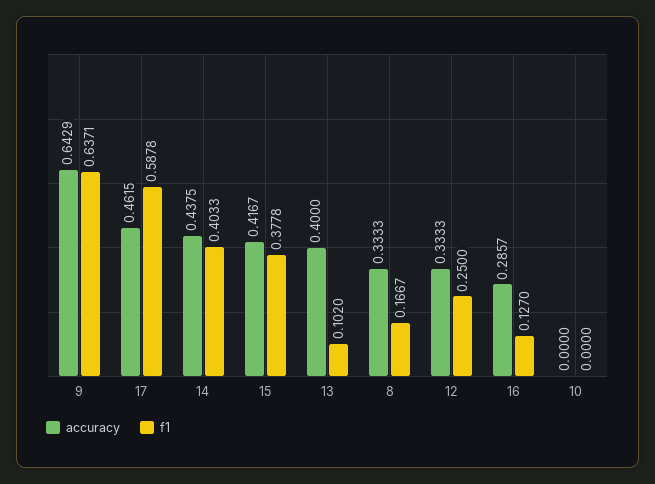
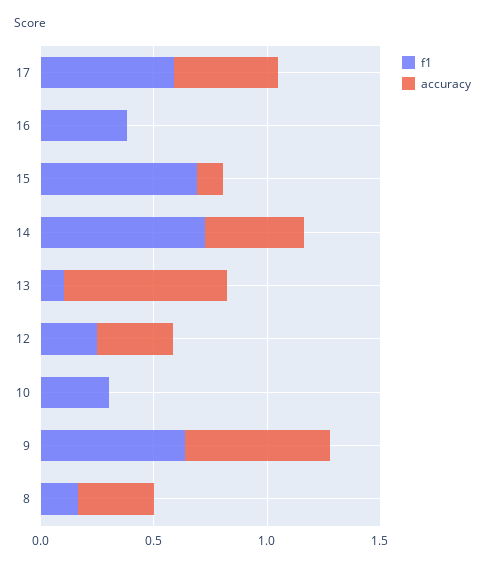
f1, 14: 0.4033 -> 0.7
accuracy, 15: 0.4167 -> 0.1
f1, 15: 0.3778 -> 0.7
accuracy, 13: 0.4 -> 0.7
accuracy, 16: 0.2857 -> 0
f1, 16: 0.127 -> 0.4
f1, 10: 0 -> 0.3

